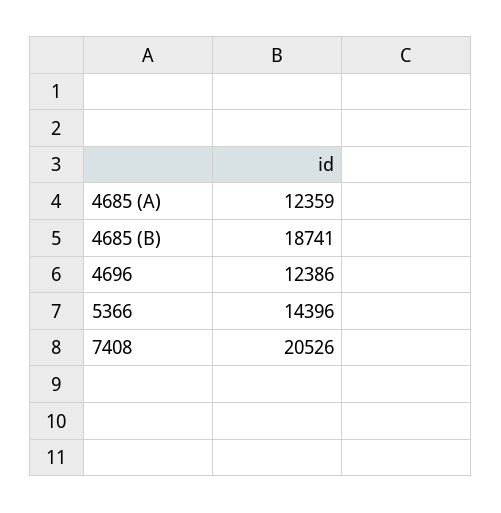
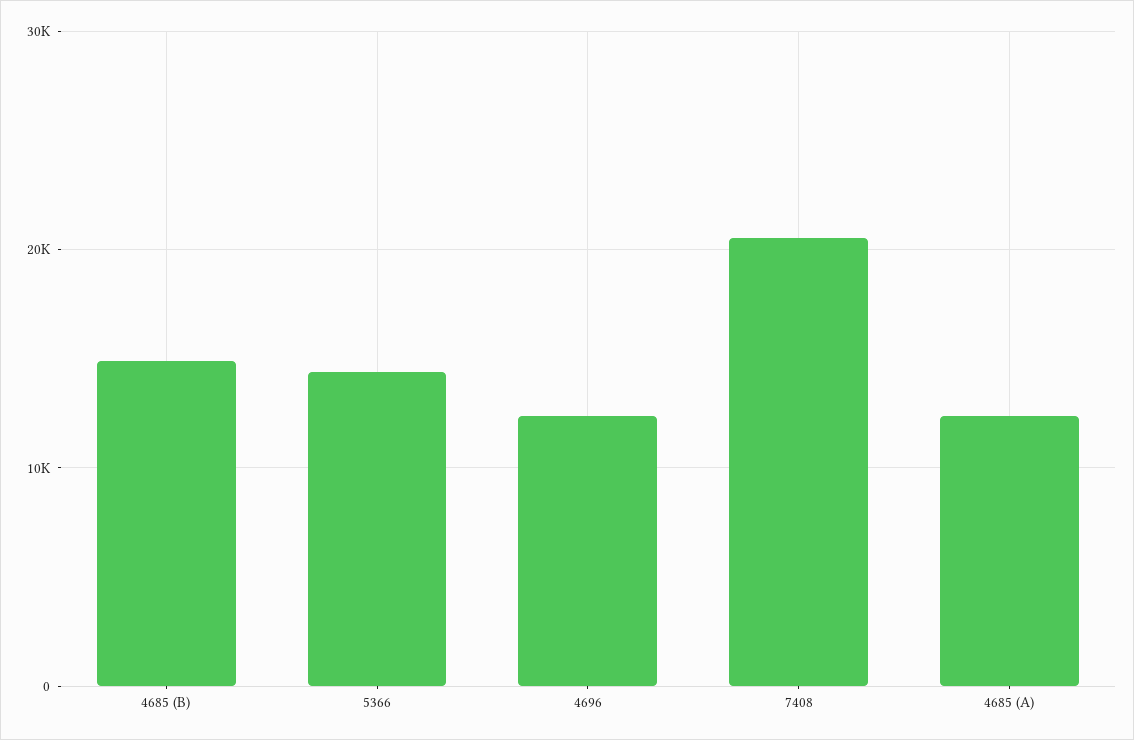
4685 (B): 18741 -> 15000

